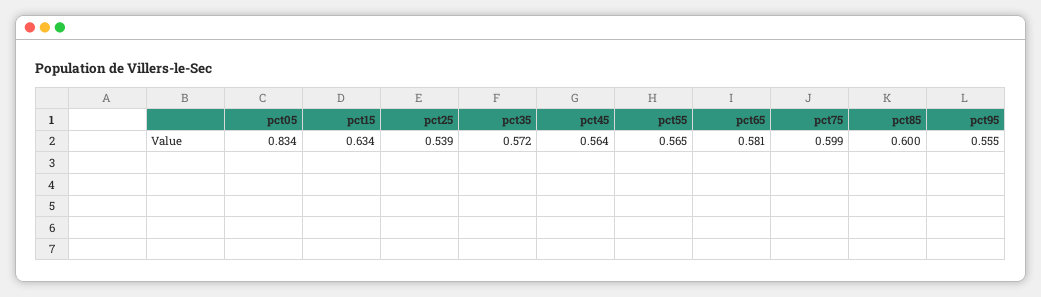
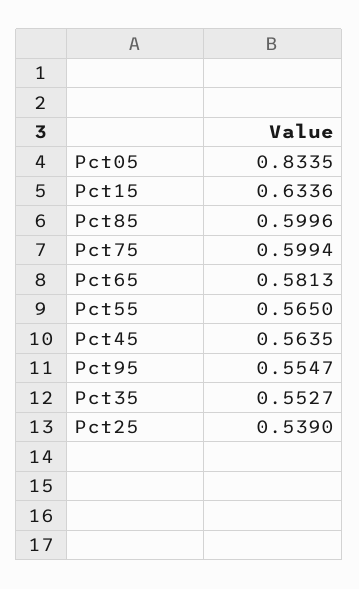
pct35: 0.572 -> 0.5527

